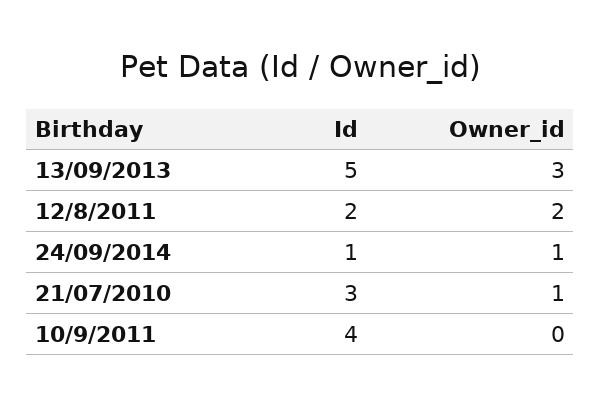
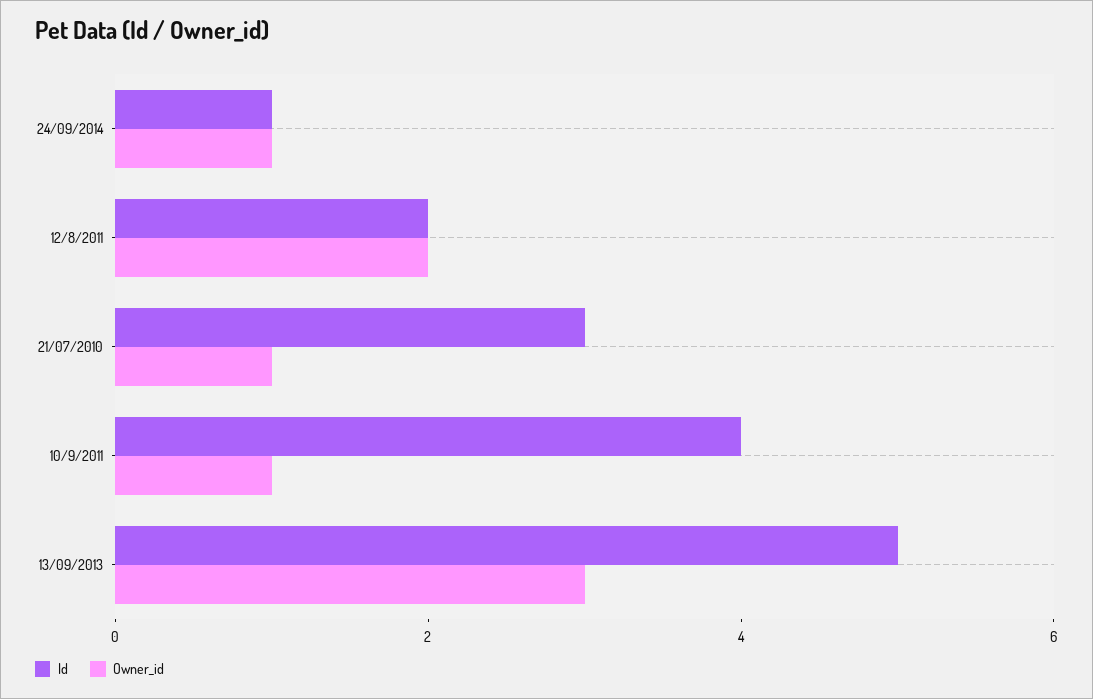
Owner_id, 10/9/2011: 0 -> 1

